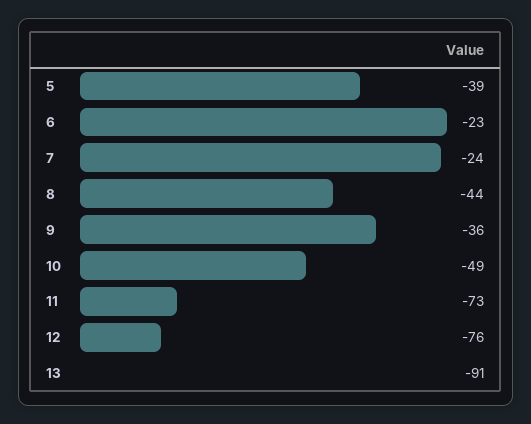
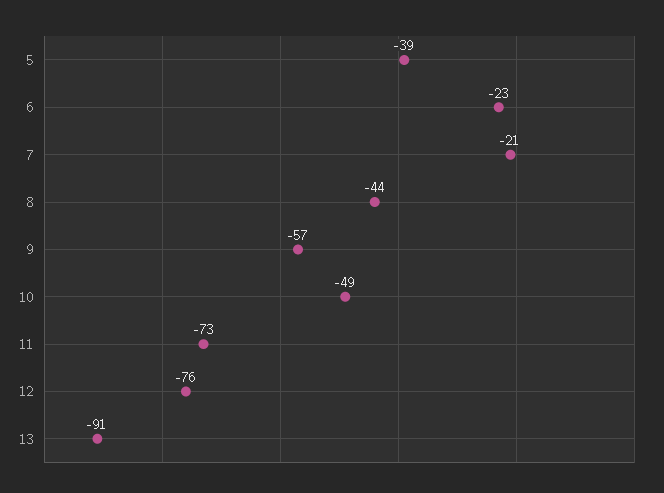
7: -24 -> -21
9: -36 -> -57

